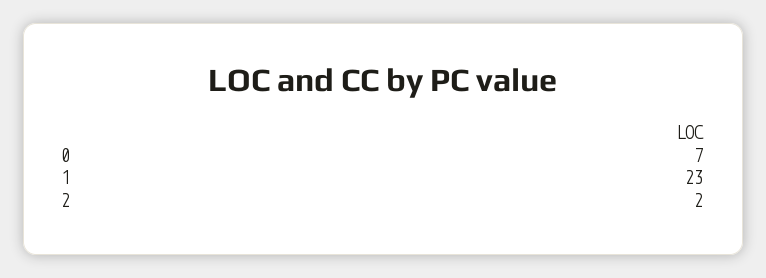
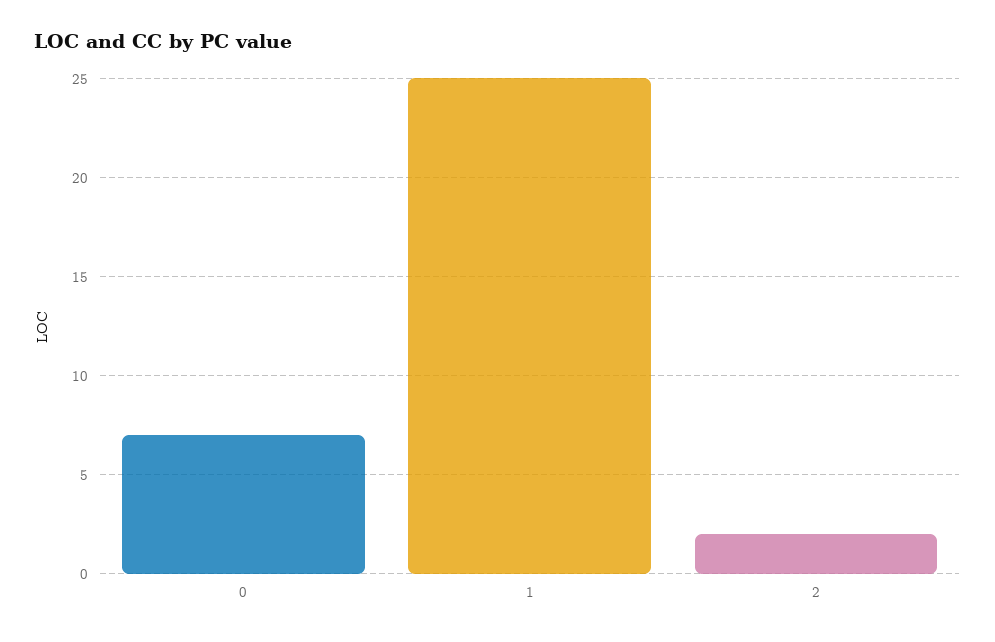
1: 23 -> 25

